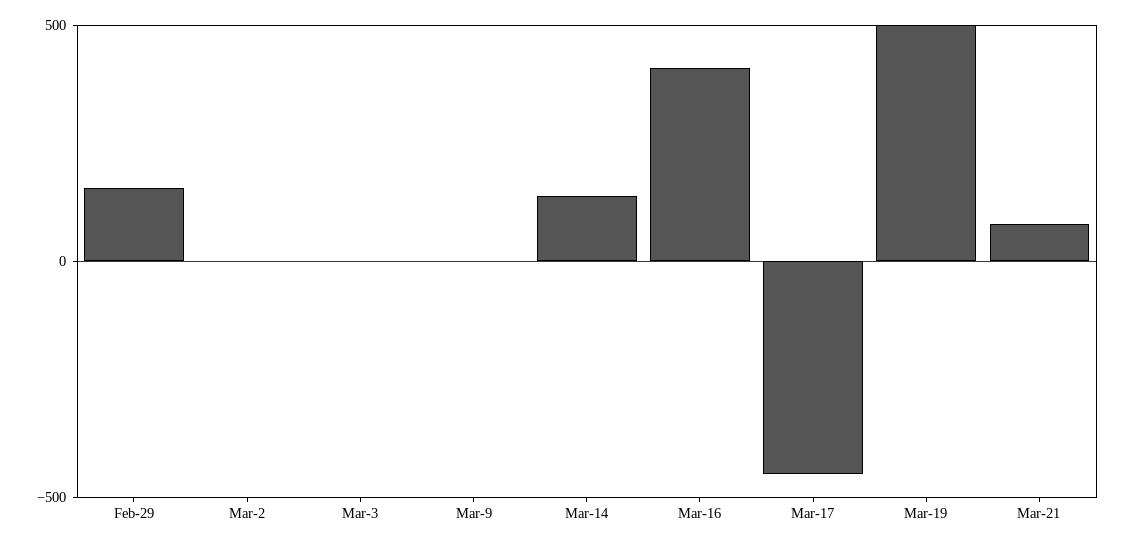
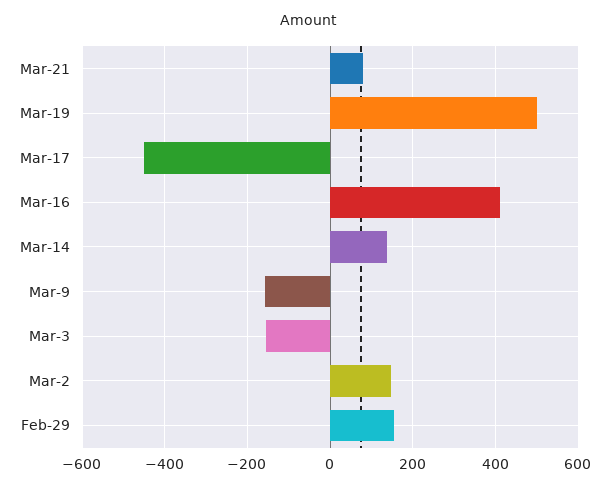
Mar-2: 0 -> 140
Mar-3: 0 -> -160
Mar-9: 0 -> -160

